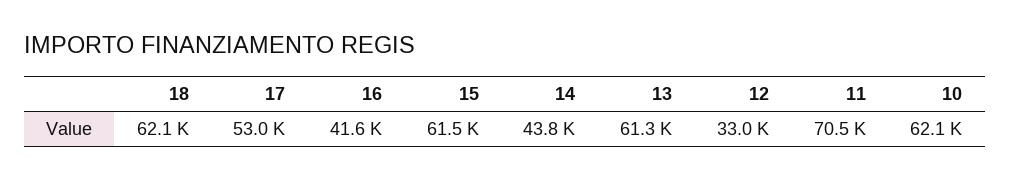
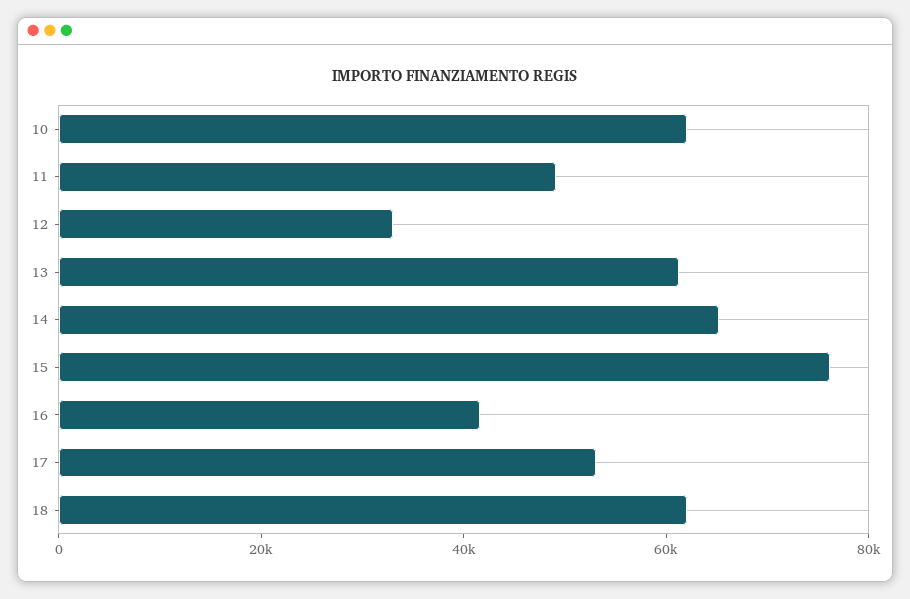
15: 61500 -> 75000
14: 43800 -> 65000
11: 70500 -> 50000

